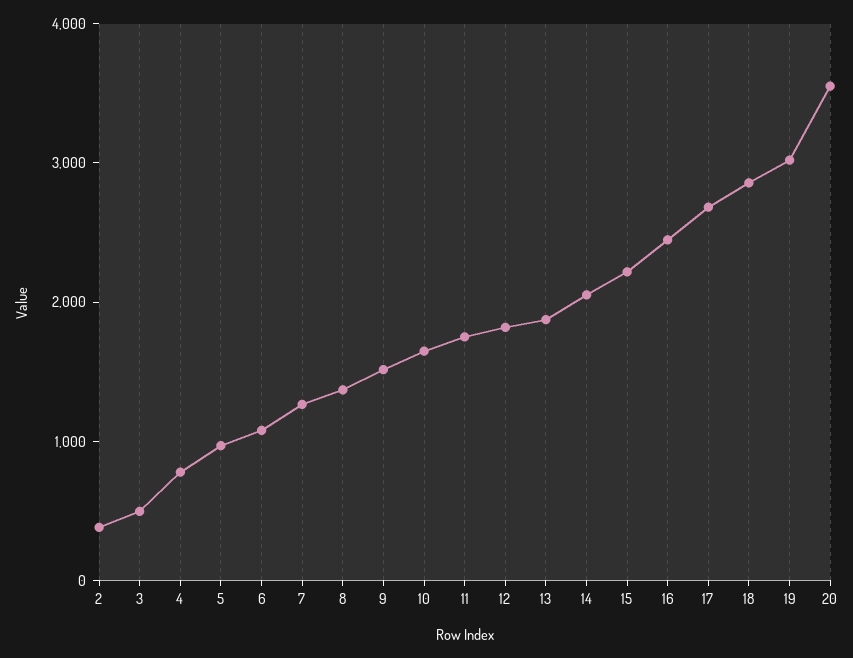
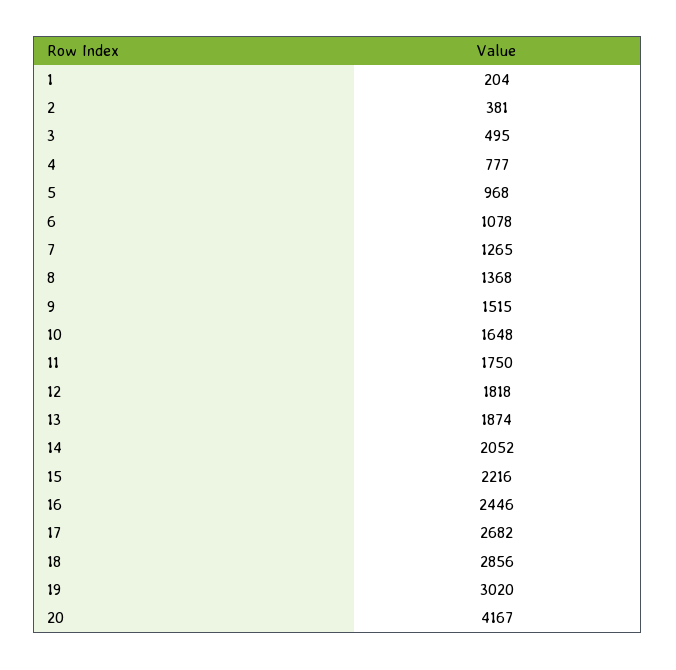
20: 3600 -> 4167
1: none -> 204

